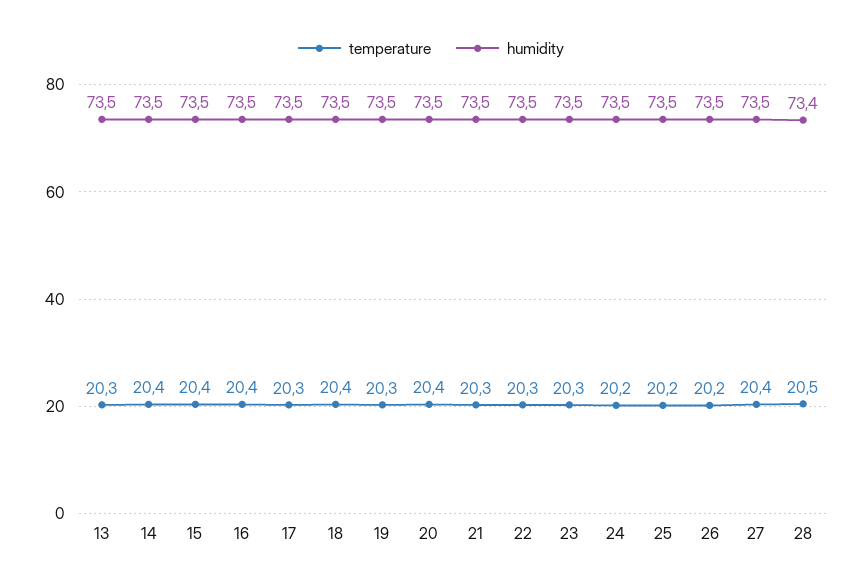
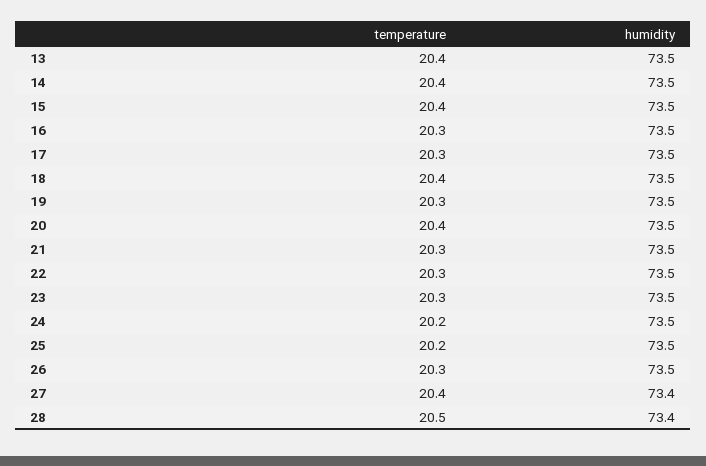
temperature, 13: 20.3 -> 20.4
temperature, 16: 20.4 -> 20.3
temperature, 26: 20.2 -> 20.3
humidity, 27: 73.5 -> 73.4

